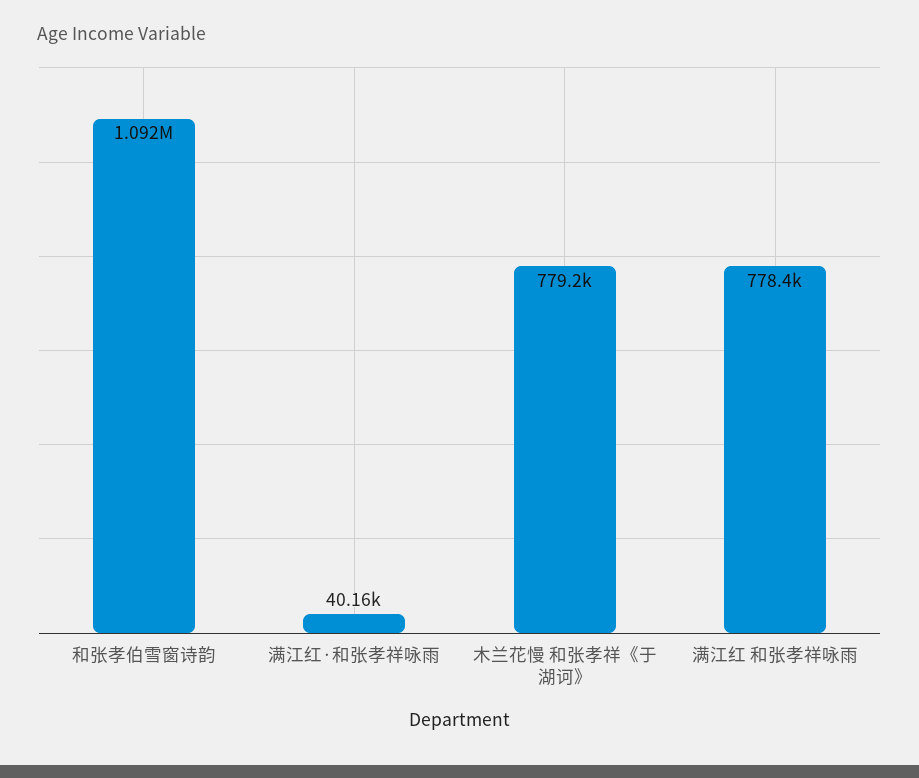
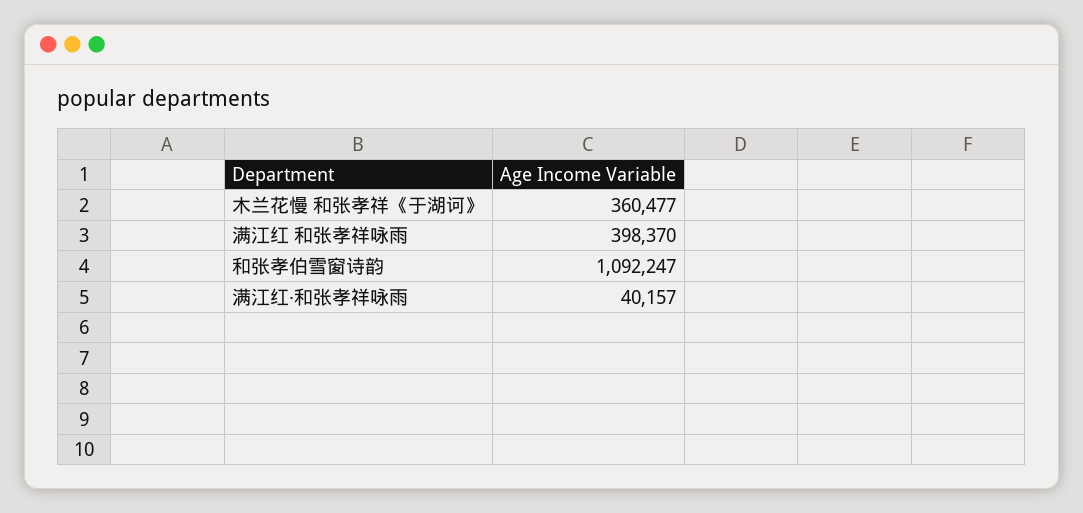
木兰花慢 和张孝祥《于湖诃》: 779200 -> 360477
满江红 和张孝祥咏雨: 778400 -> 398370

